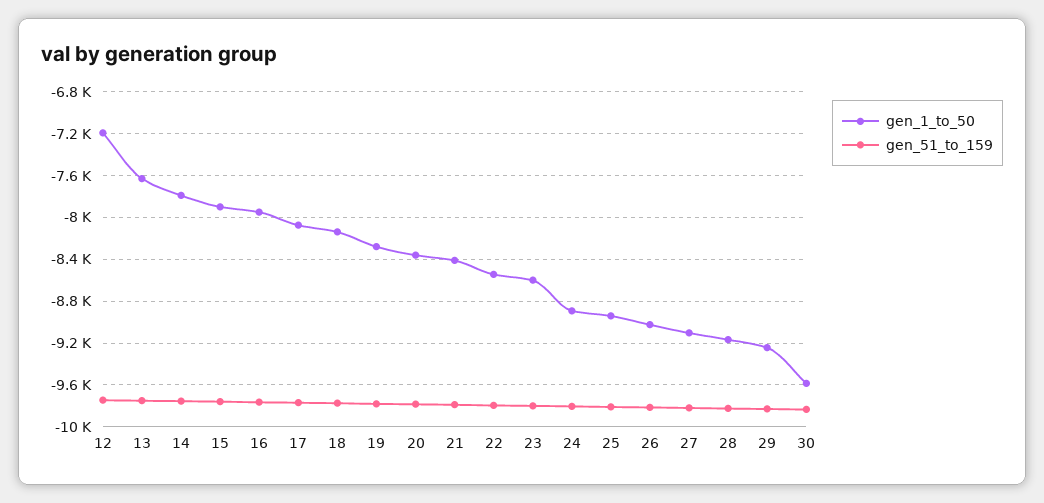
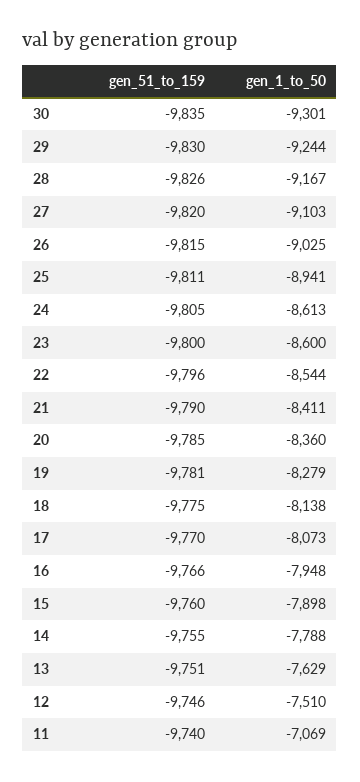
gen_1_to_50, 12: -7200 -> -7510
gen_1_to_50, 24: -8900 -> -8613
gen_1_to_50, 30: -9600 -> -9301
gen_51_to_159, 11: none -> -9740
gen_1_to_50, 11: none -> -7069

